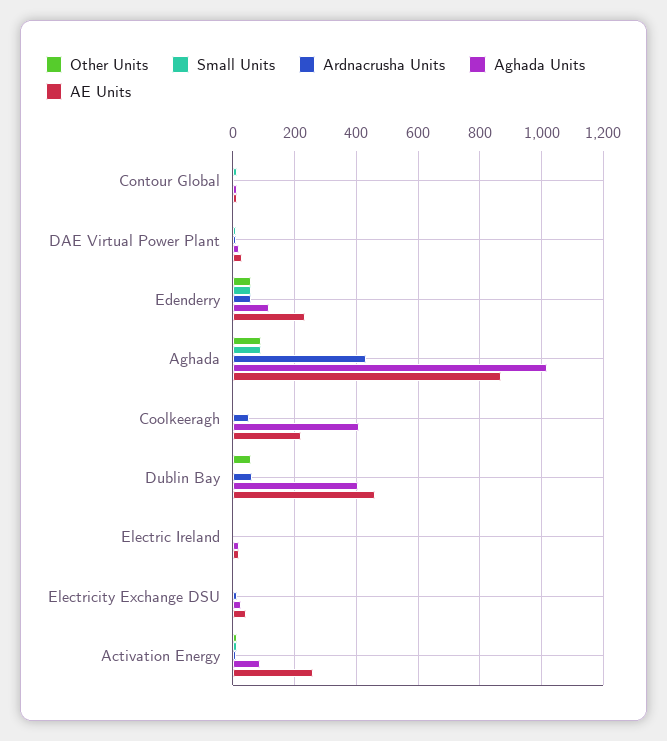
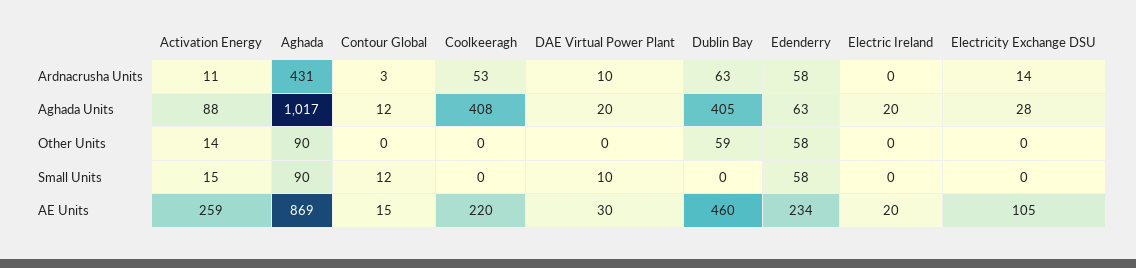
Aghada Units, Edenderry: 120 -> 63
AE Units, Electricity Exchange DSU: 40 -> 105

